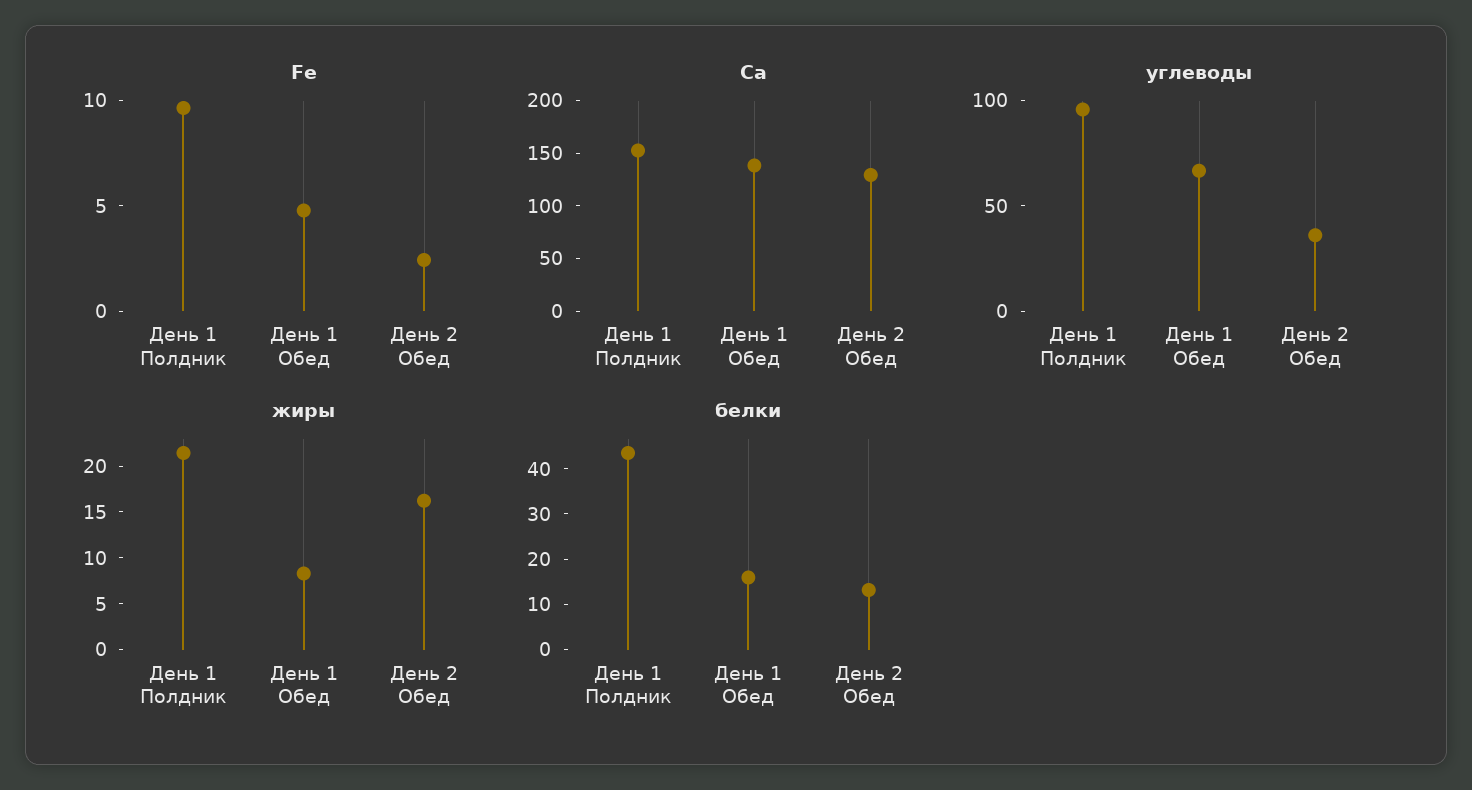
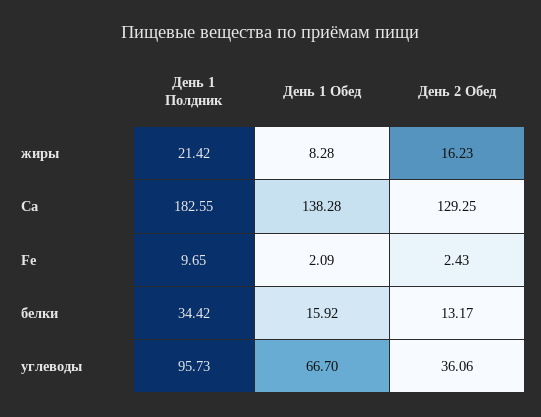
Fe, День 1 Обед: 5 -> 2.09
Ca, День 1 Полдник: 150 -> 182.55
белки, День 1 Полдник: 44 -> 34.42

